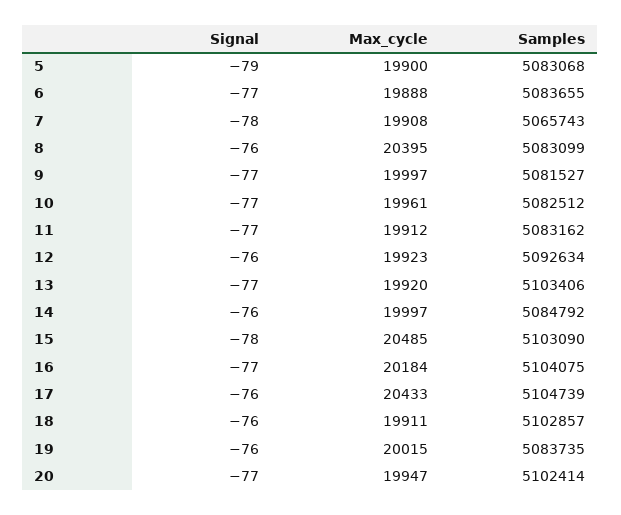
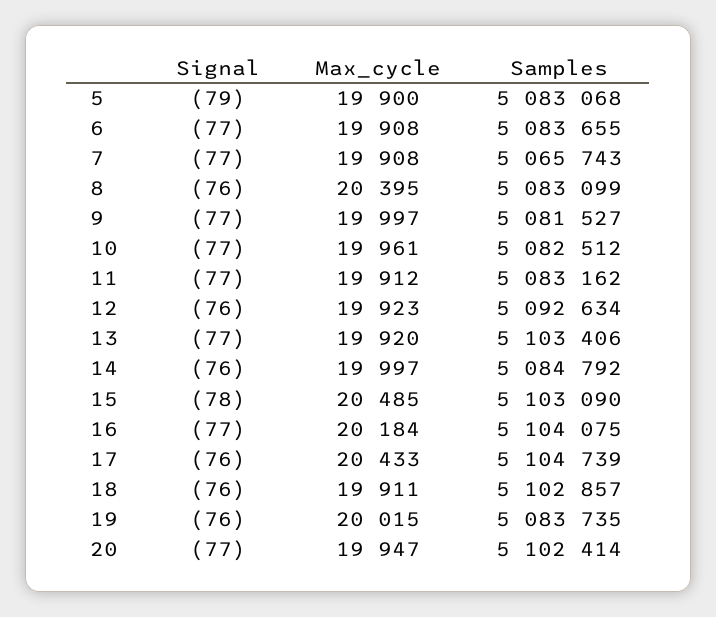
Max_cycle, 6: 19888 -> 19908
Signal, 7: -78 -> -77

